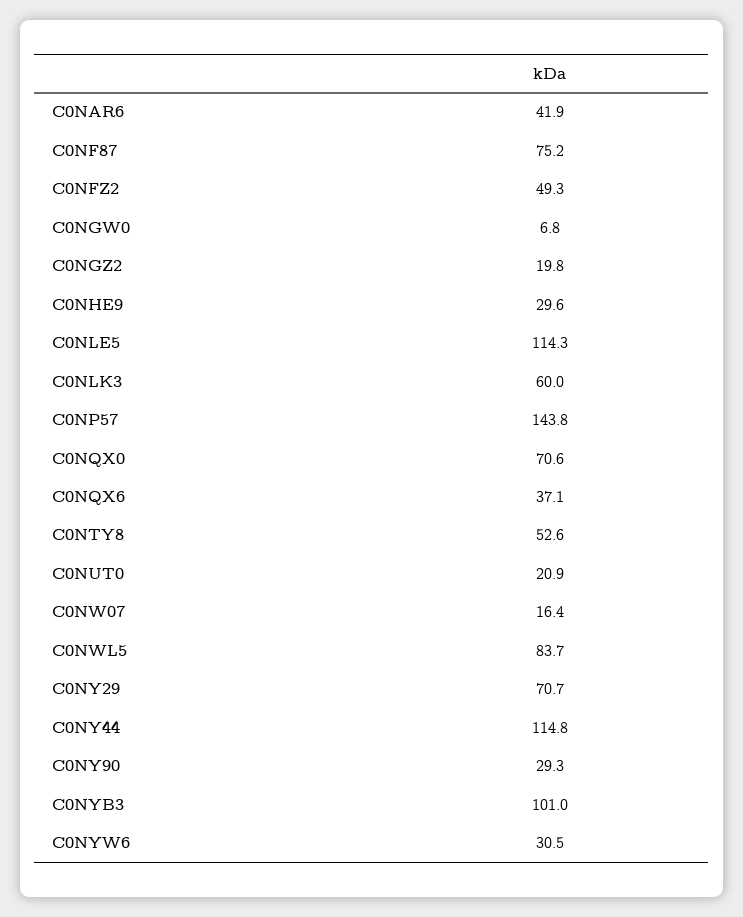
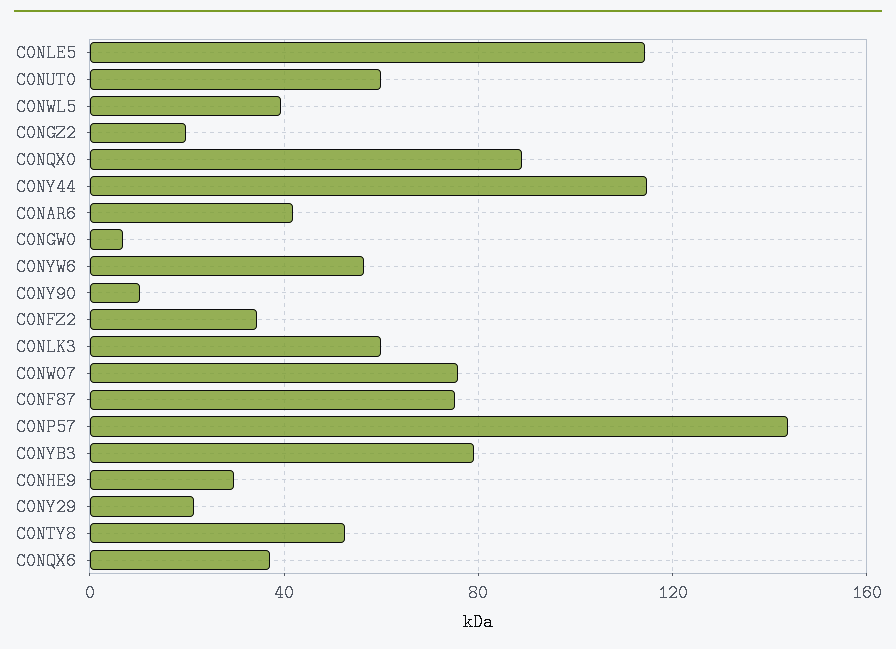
C0NFZ2: 49.3 -> 35
C0NQX0: 70.6 -> 90
C0NUT0: 20.9 -> 60
C0NW07: 16.4 -> 75
C0NWL5: 83.7 -> 40
C0NY29: 70.7 -> 20
C0NY90: 29.3 -> 10
C0NYB3: 101 -> 80
C0NYW6: 30.5 -> 55

